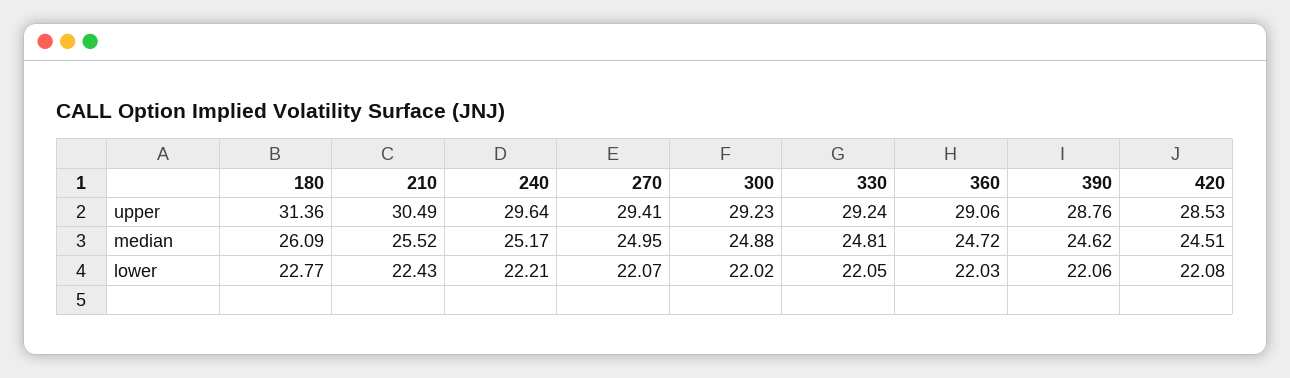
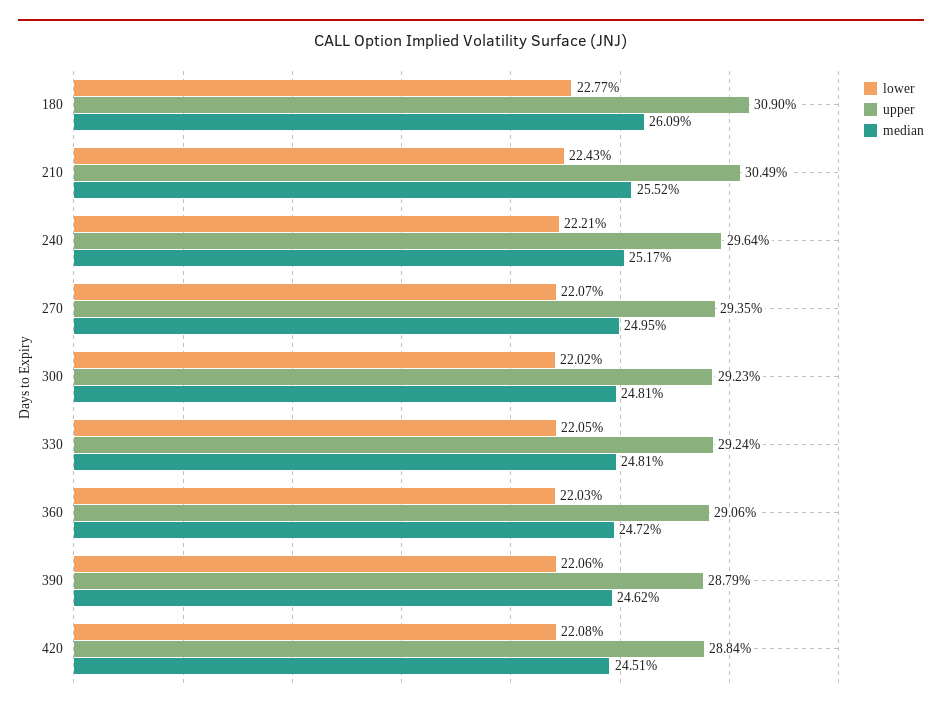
upper, 180: 31.36 -> 30.9
upper, 270: 29.41 -> 29.35
upper, 390: 28.76 -> 28.79
upper, 420: 28.53 -> 28.84
median, 300: 24.88 -> 24.81

